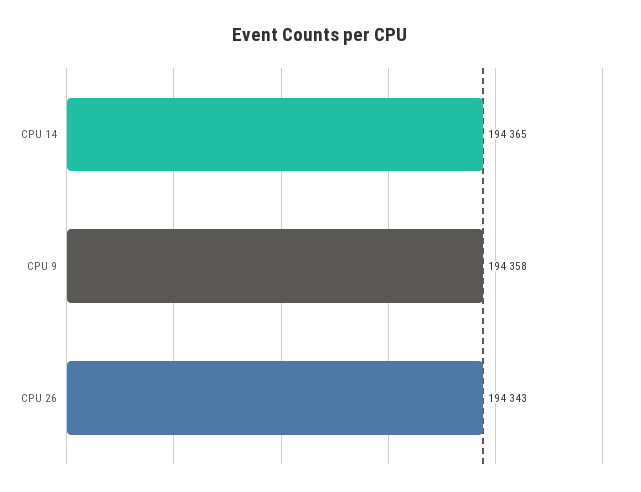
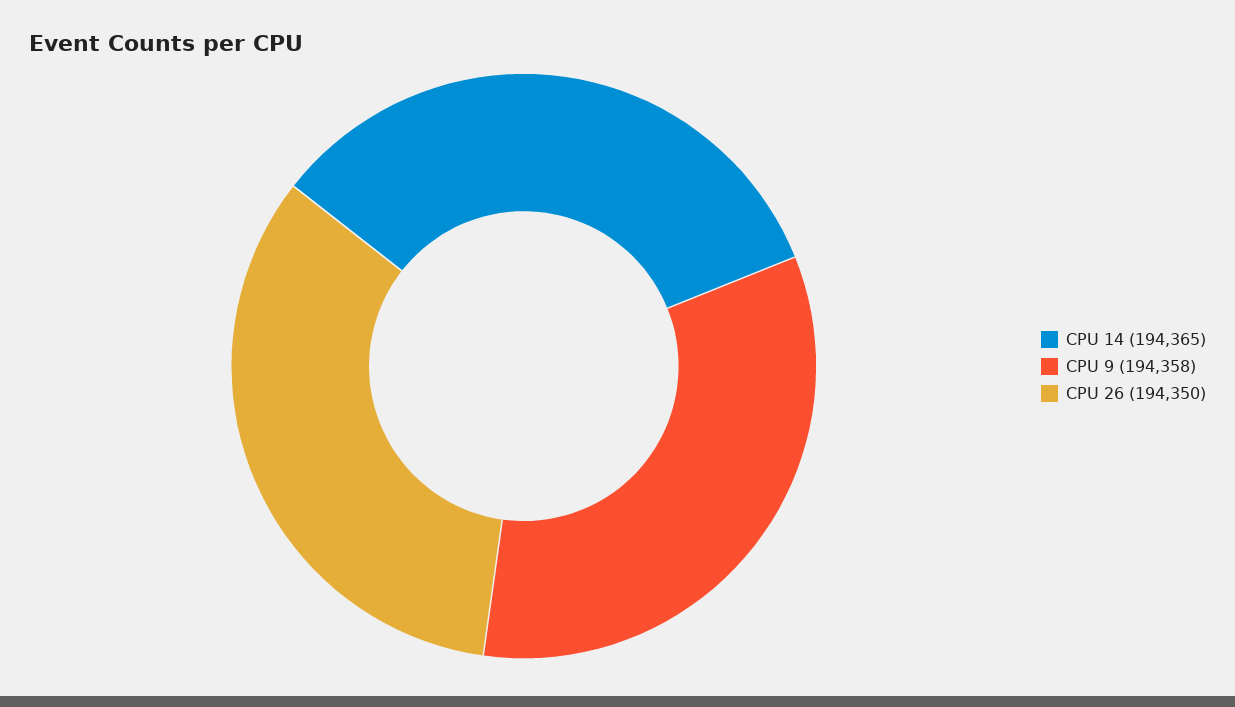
CPU 26: 194343 -> 194350

